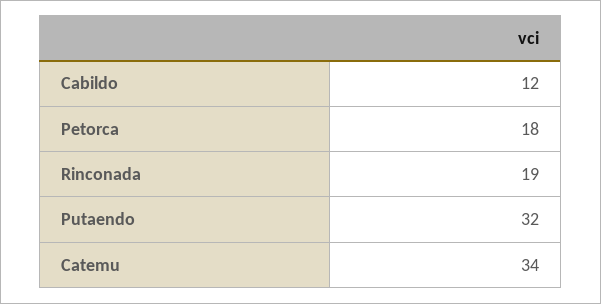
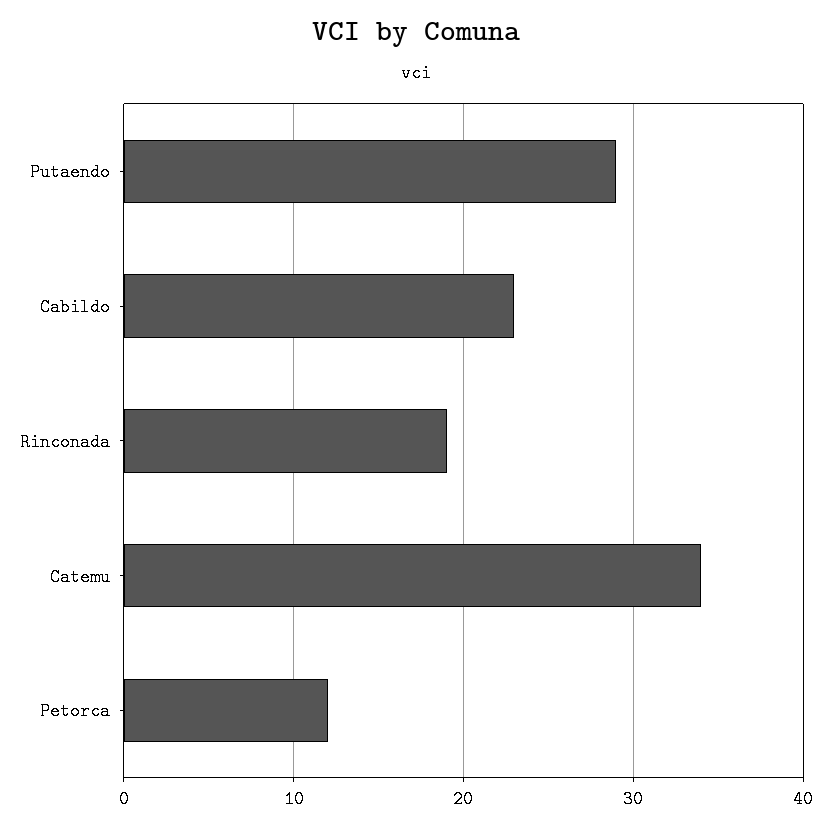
Cabildo: 12 -> 23
Petorca: 18 -> 12
Putaendo: 32 -> 29

